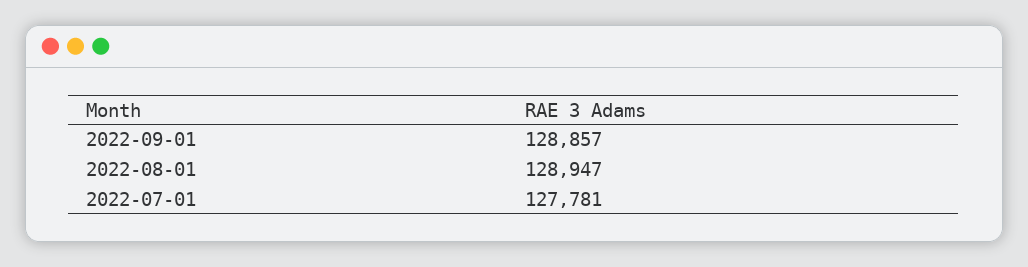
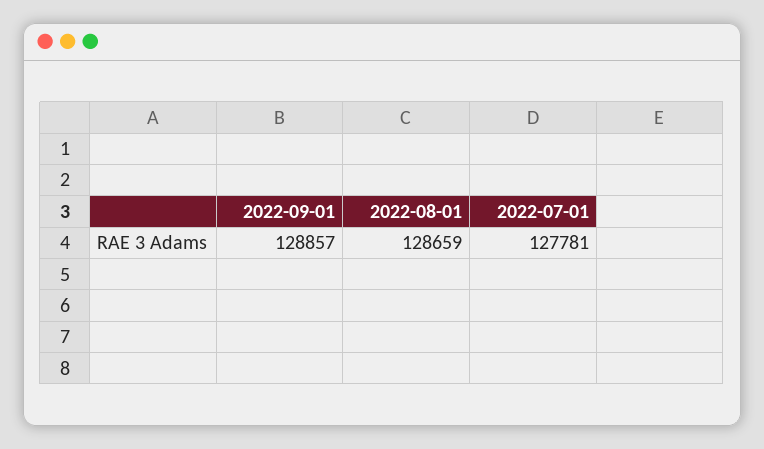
2022-08-01: 128947 -> 128659

